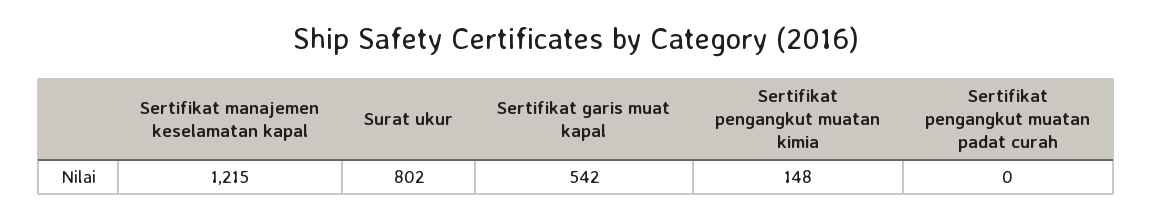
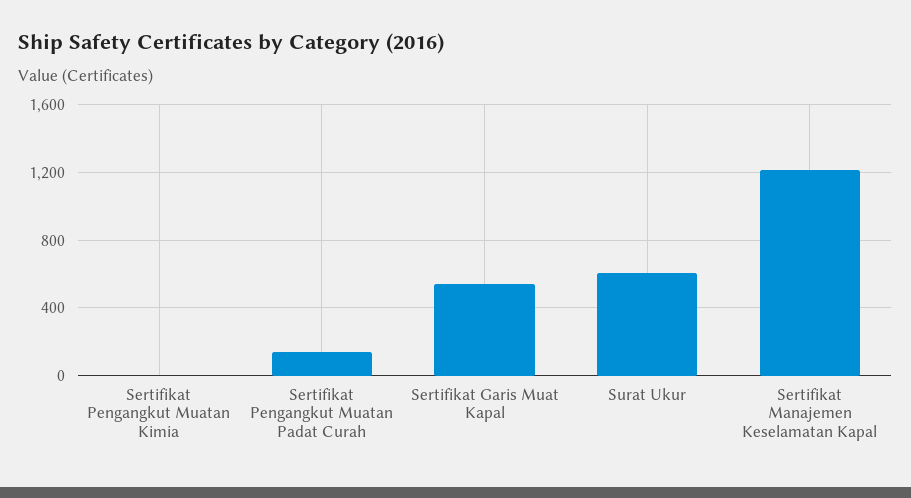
Surat ukur: 802 -> 600
Sertifikat pengangkut muatan kimia: 148 -> 0
Sertifikat pengangkut muatan padat curah: 0 -> 150

